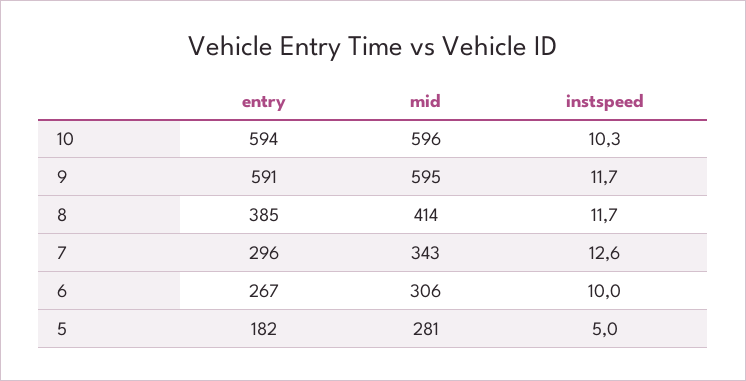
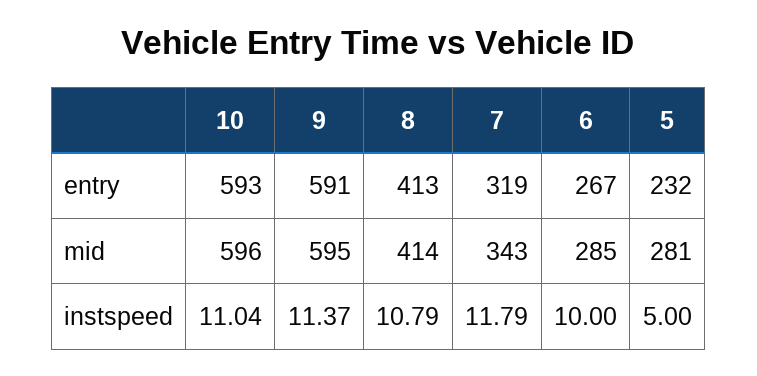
entry, 10: 594 -> 593
instspeed, 10: 10.3 -> 11.04
instspeed, 9: 11.7 -> 11.37
entry, 8: 385 -> 413
instspeed, 8: 11.7 -> 10.79
entry, 7: 296 -> 319
instspeed, 7: 12.6 -> 11.79
mid, 6: 306 -> 285
entry, 5: 182 -> 232

